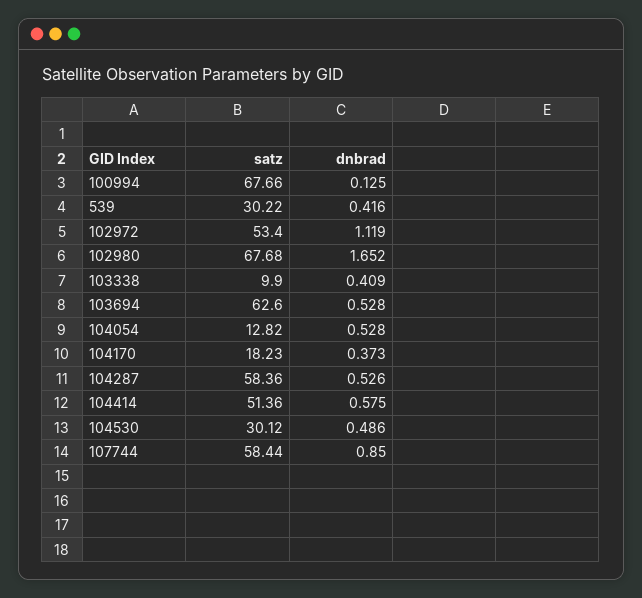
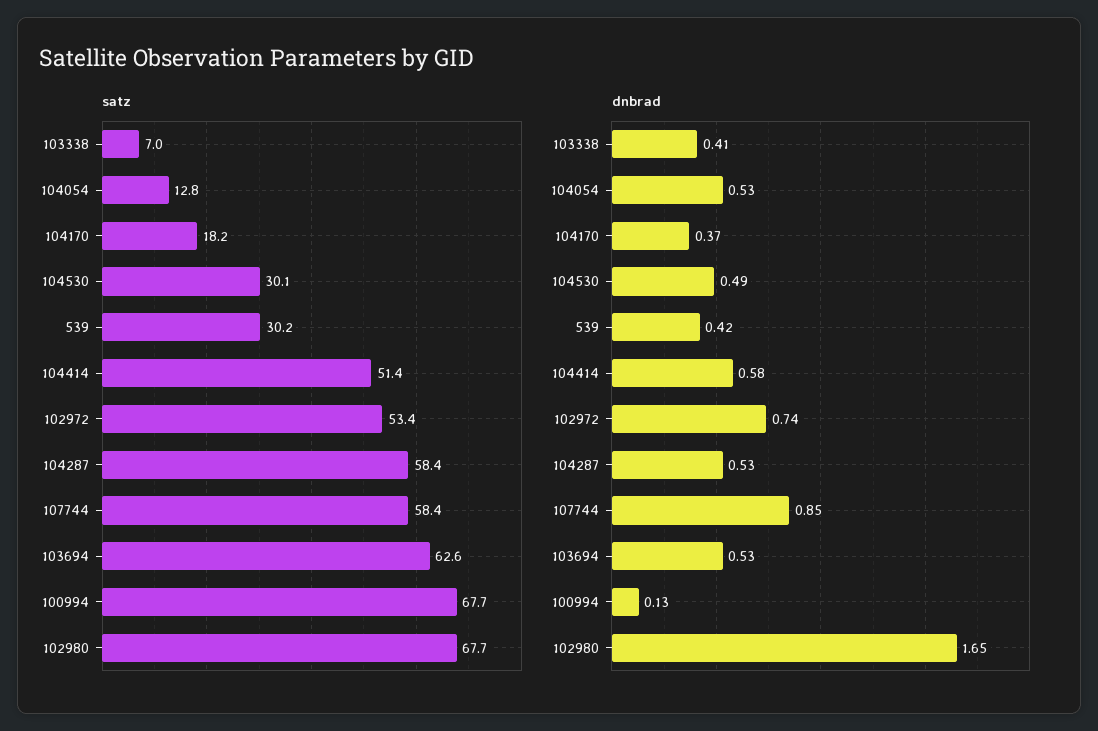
dnbrad, 102972: 1.119 -> 0.74
satz, 103338: 9.9 -> 7

